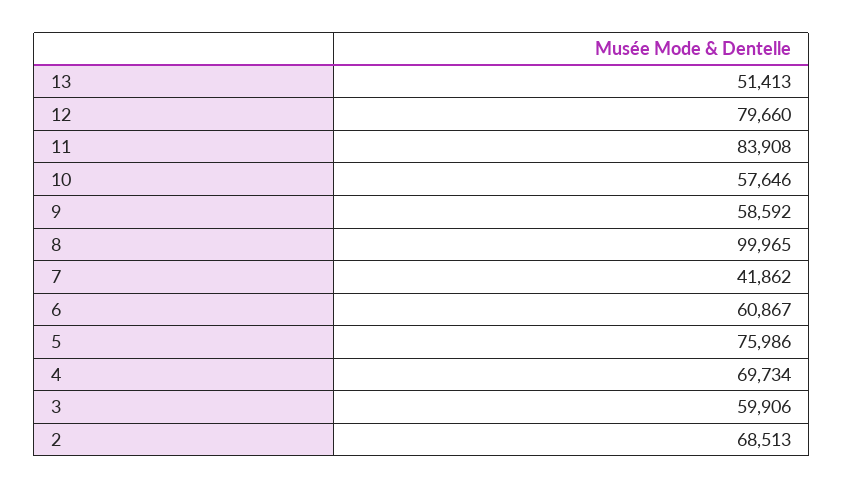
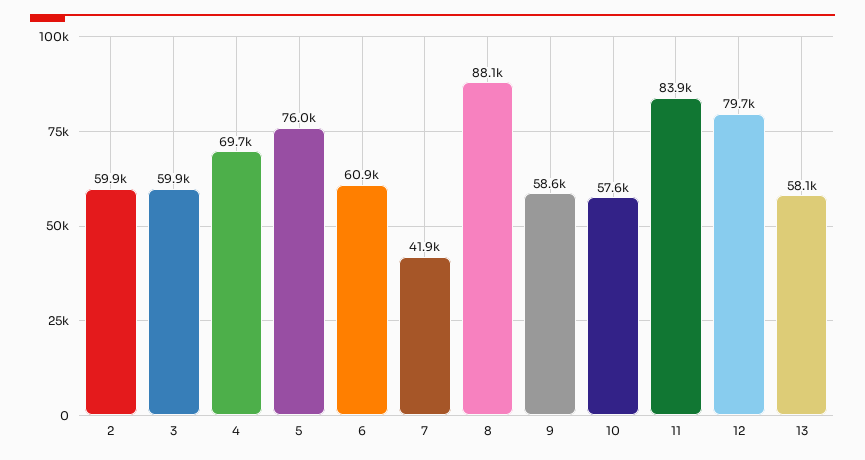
13: 51413 -> 58100
8: 99965 -> 88100
2: 68513 -> 59900

